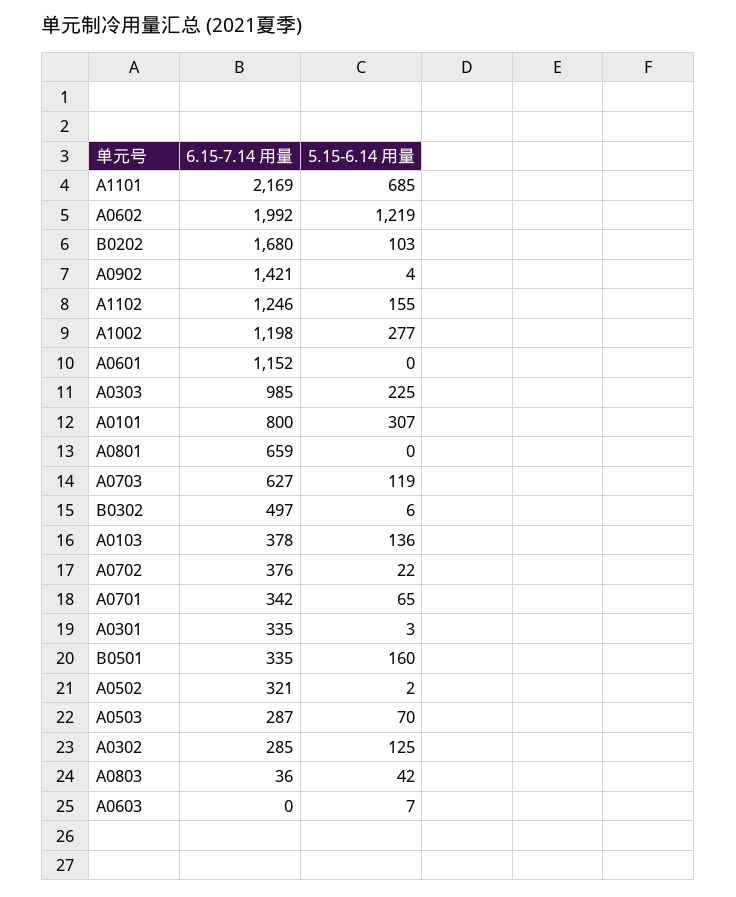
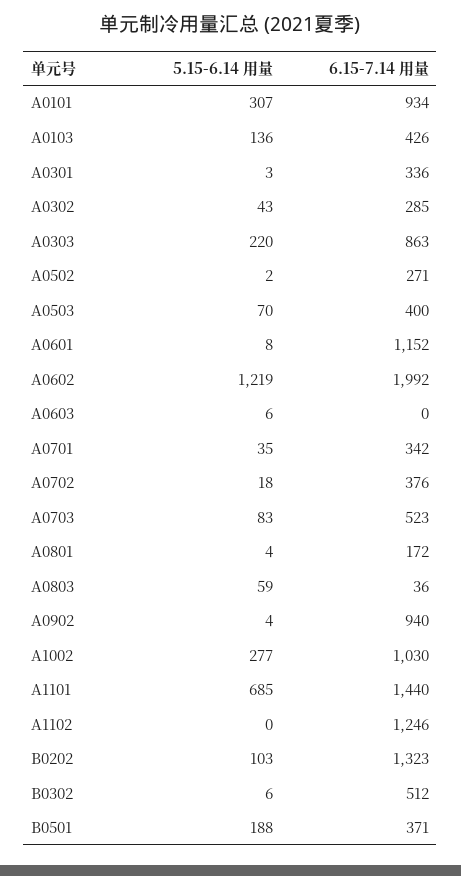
6.15-7.14 用量, A1101: 2169 -> 1440
6.15-7.14 用量, B0202: 1680 -> 1323
6.15-7.14 用量, A0902: 1421 -> 940
5.15-6.14 用量, A1102: 155 -> 0
6.15-7.14 用量, A1002: 1198 -> 1030
5.15-6.14 用量, A0601: 0 -> 8
6.15-7.14 用量, A0303: 985 -> 863
5.15-6.14 用量, A0303: 225 -> 220
6.15-7.14 用量, A0101: 800 -> 934
6.15-7.14 用量, A0801: 659 -> 172
5.15-6.14 用量, A0801: 0 -> 4
6.15-7.14 用量, A0703: 627 -> 523
5.15-6.14 用量, A0703: 119 -> 83
6.15-7.14 用量, B0302: 497 -> 512
6.15-7.14 用量, A0103: 378 -> 426
5.15-6.14 用量, A0702: 22 -> 18
5.15-6.14 用量, A0701: 65 -> 35
6.15-7.14 用量, A0301: 335 -> 336
6.15-7.14 用量, B0501: 335 -> 371
5.15-6.14 用量, B0501: 160 -> 188
6.15-7.14 用量, A0502: 321 -> 271
6.15-7.14 用量, A0503: 287 -> 400
5.15-6.14 用量, A0302: 125 -> 43
5.15-6.14 用量, A0803: 42 -> 59
5.15-6.14 用量, A0603: 7 -> 6

